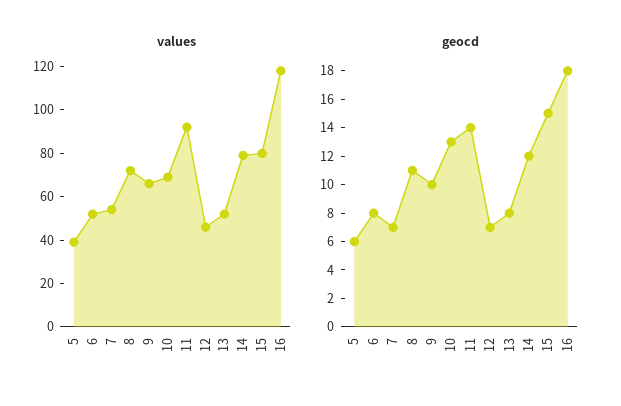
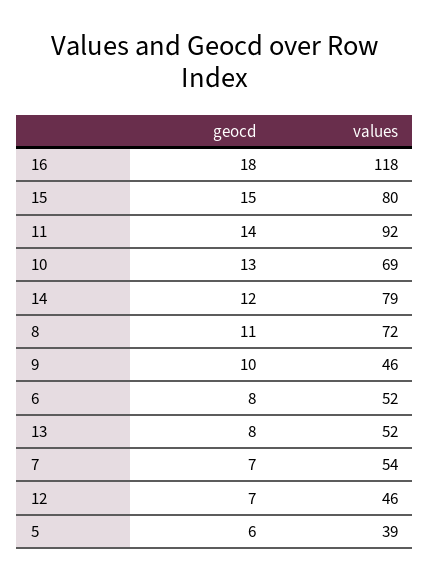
values, 9: 65 -> 46

